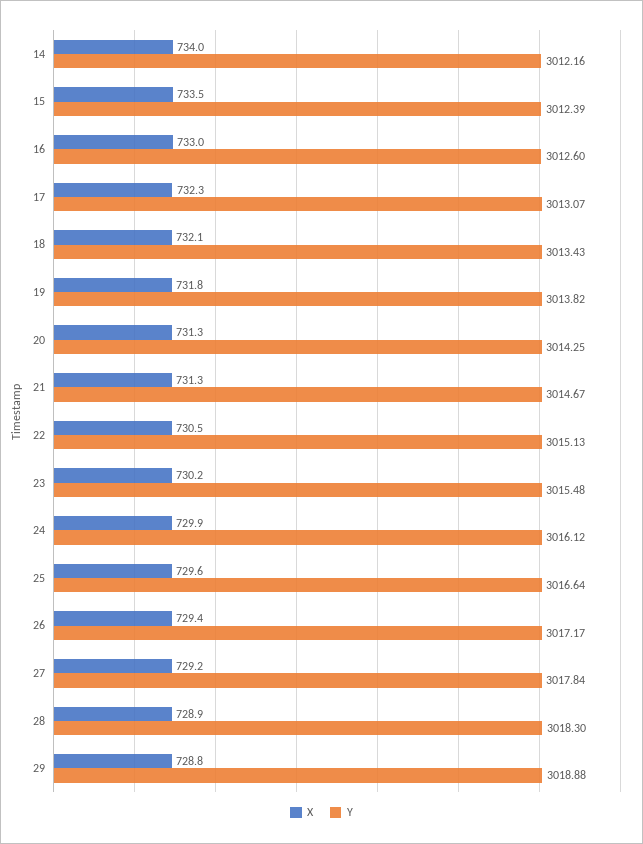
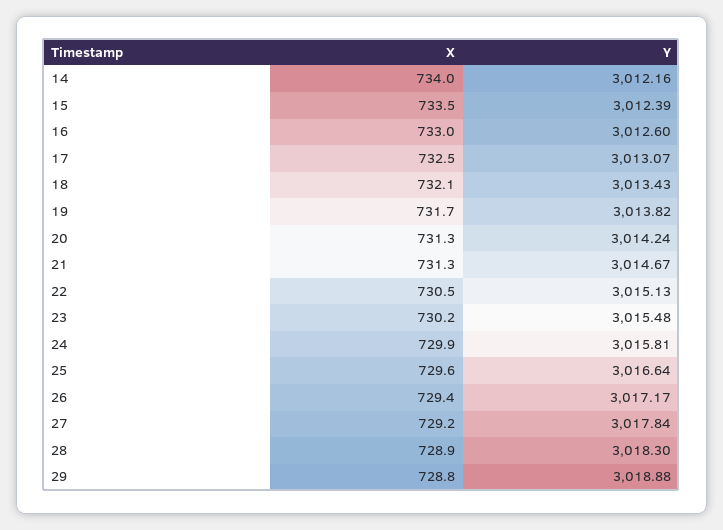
X, 17: 732.3 -> 732.5
X, 19: 731.8 -> 731.7
Y, 20: 3014.25 -> 3014.24
Y, 24: 3016.12 -> 3015.81

